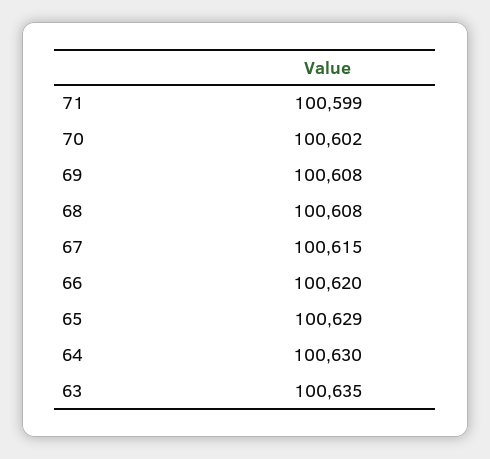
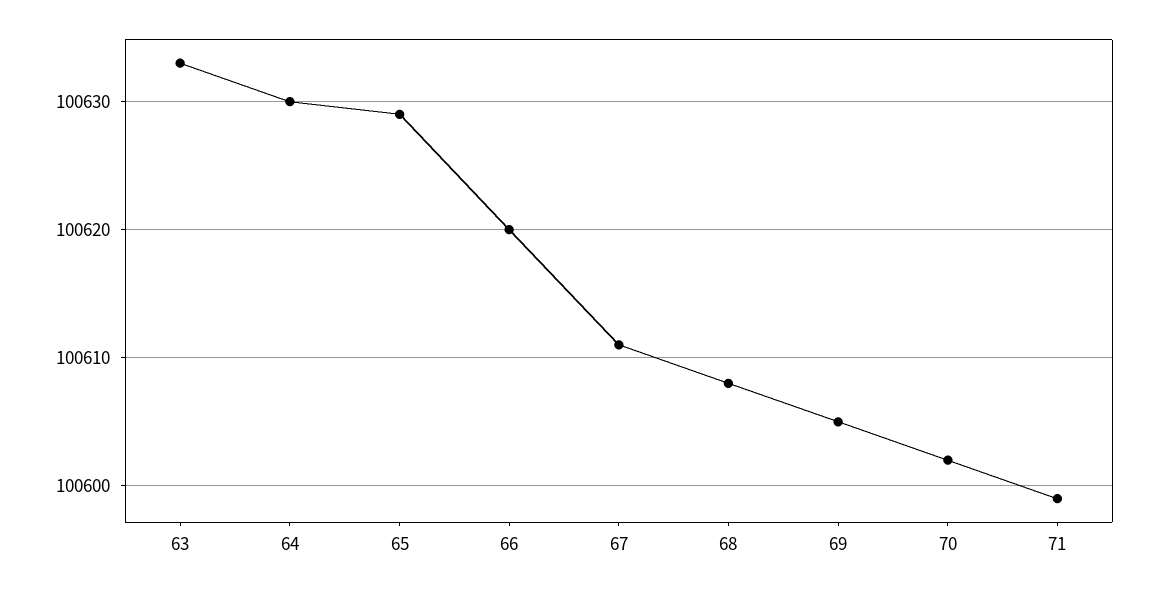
69: 100608 -> 100605
67: 100615 -> 100611
63: 100635 -> 100633

